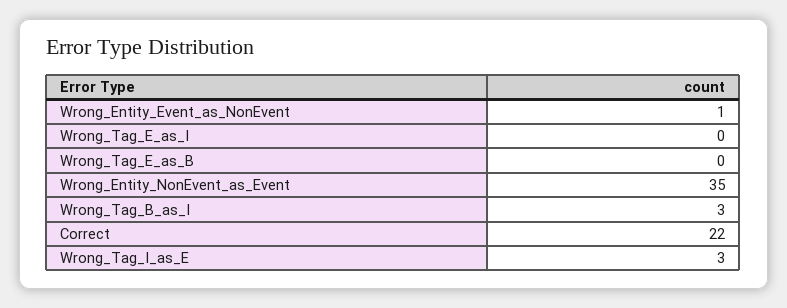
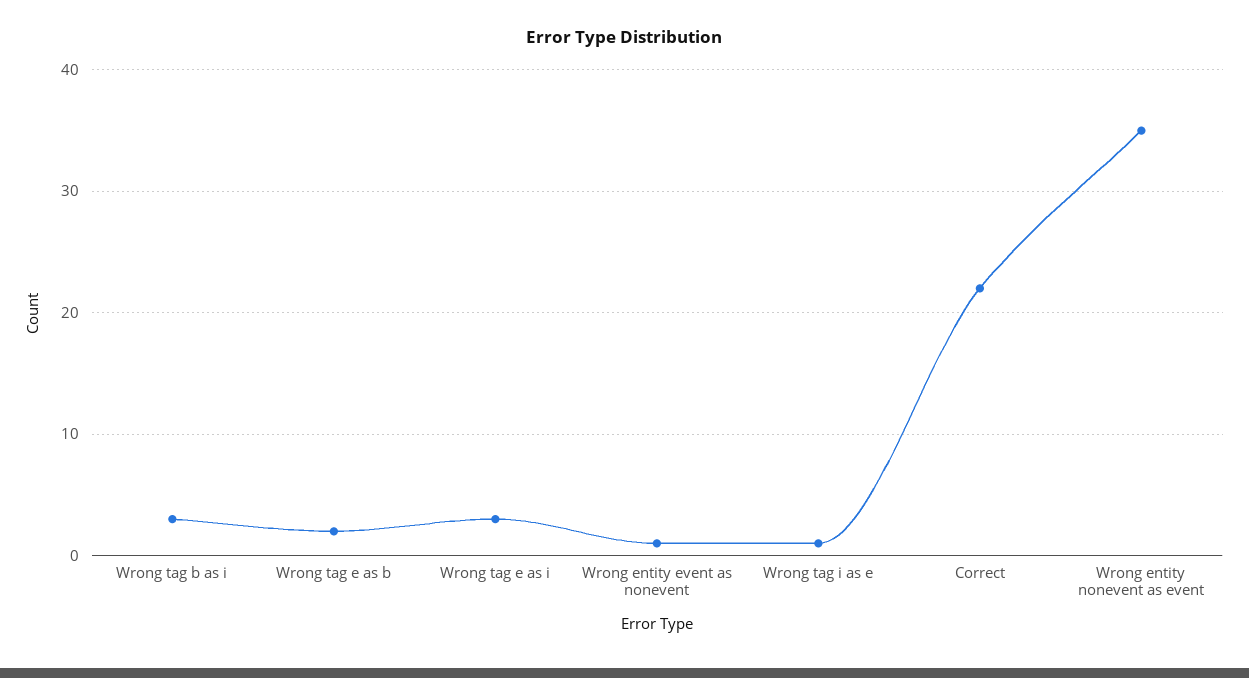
Wrong_Tag_E_as_I: 0 -> 3
Wrong_Tag_E_as_B: 0 -> 2
Wrong_Tag_I_as_E: 3 -> 1

